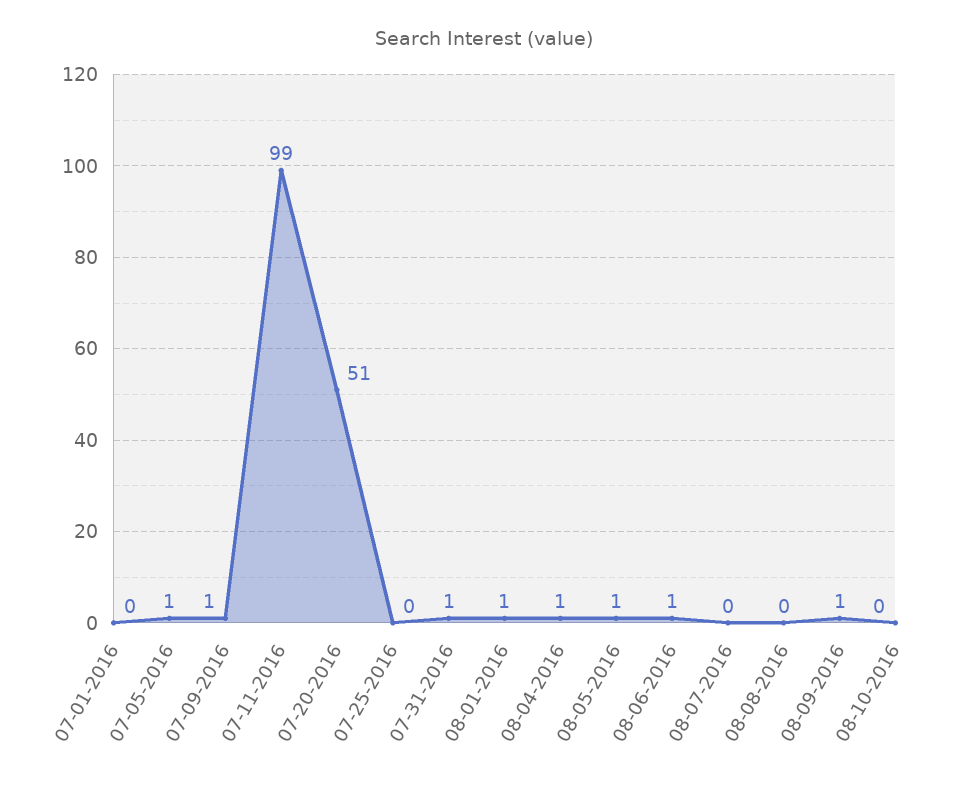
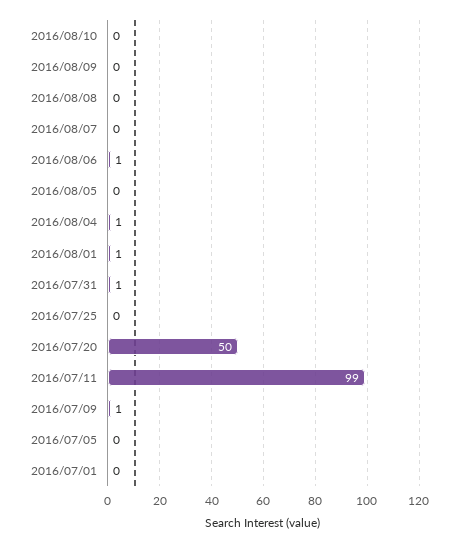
07-05-2016: 1 -> 0
07-20-2016: 51 -> 50
08-05-2016: 1 -> 0
08-09-2016: 1 -> 0

